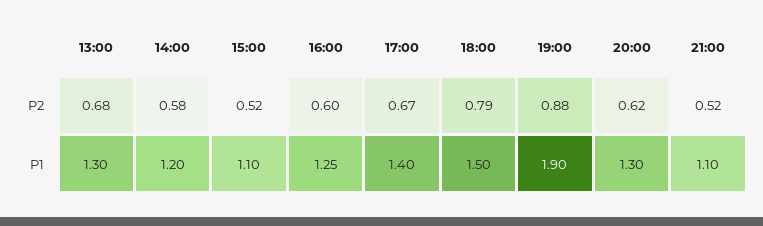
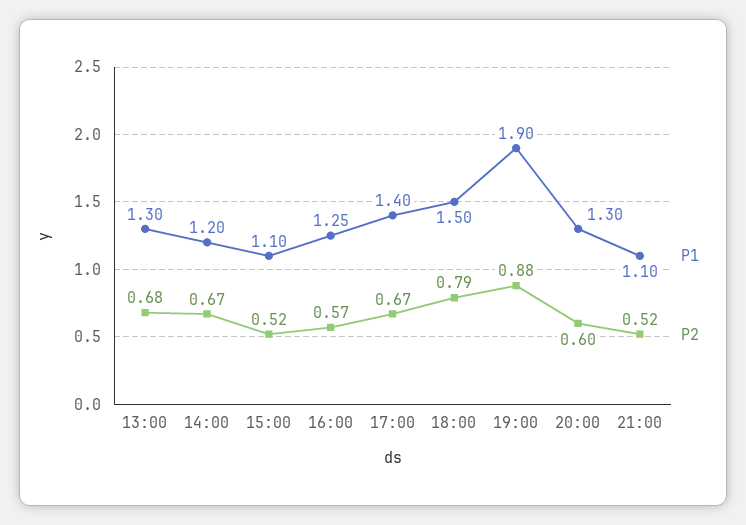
P2, 14:00: 0.58 -> 0.67
P2, 16:00: 0.6 -> 0.57
P2, 20:00: 0.62 -> 0.6

